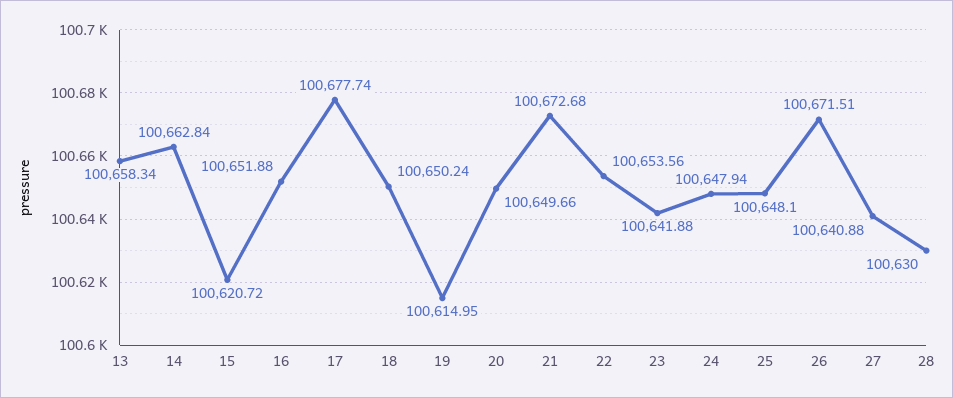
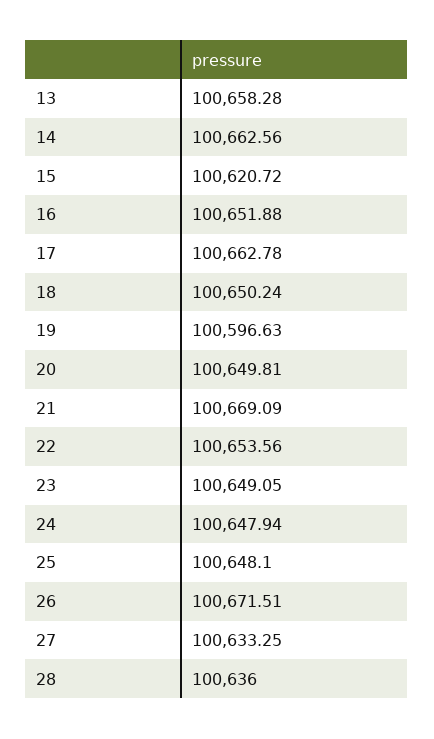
13: 100658.34 -> 100658.28
14: 100662.84 -> 100662.56
17: 100677.74 -> 100662.78
19: 100614.95 -> 100596.63
20: 100649.66 -> 100649.81
21: 100672.68 -> 100669.09
23: 100641.88 -> 100649.05
27: 100640.88 -> 100633.25
28: 100630 -> 100636

